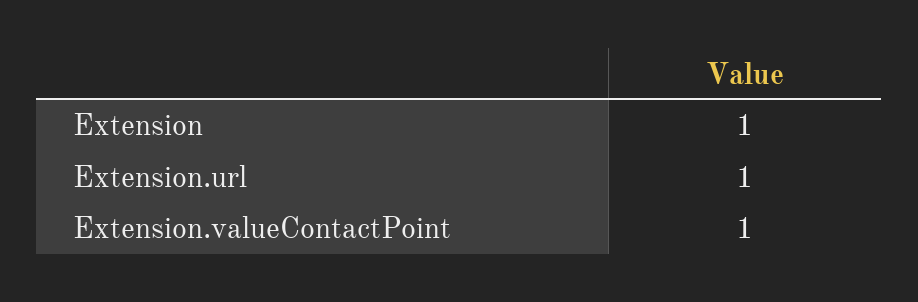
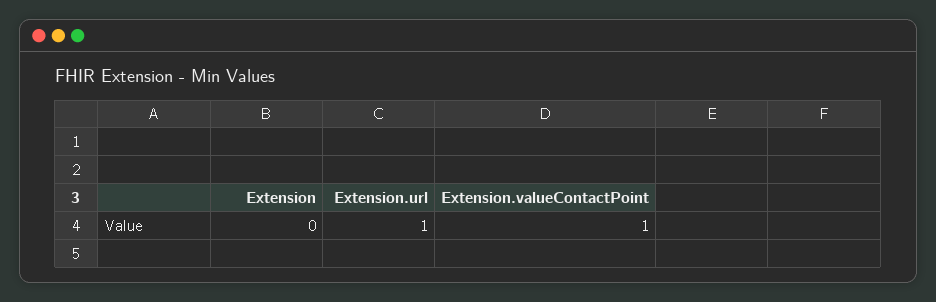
Extension: 1 -> 0

